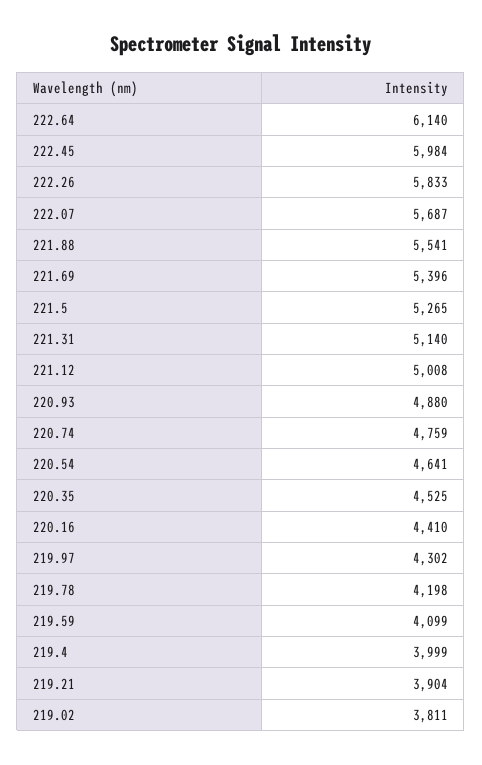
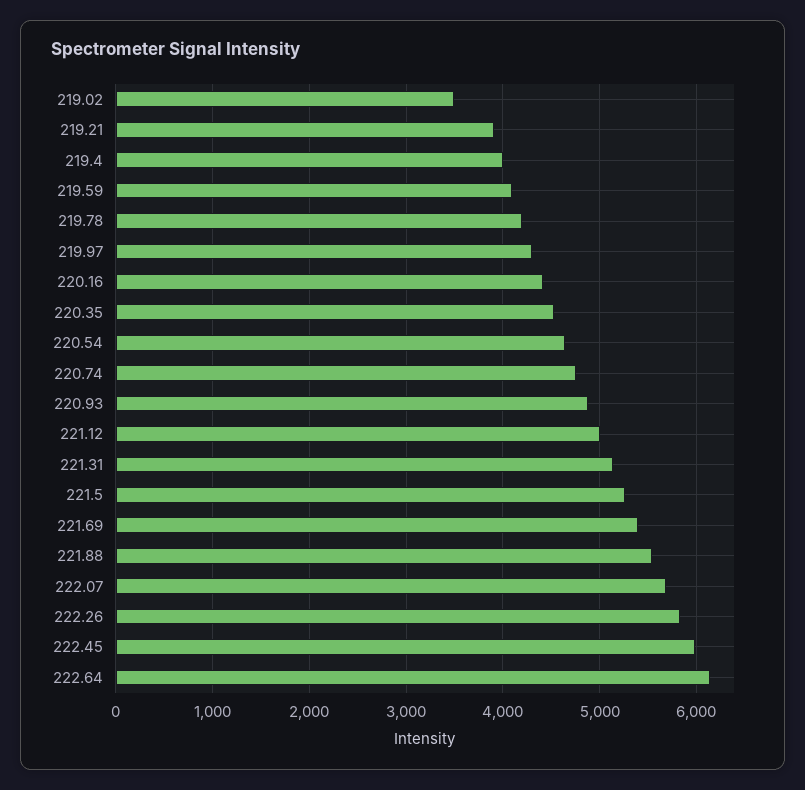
219.02: 3811 -> 3500

